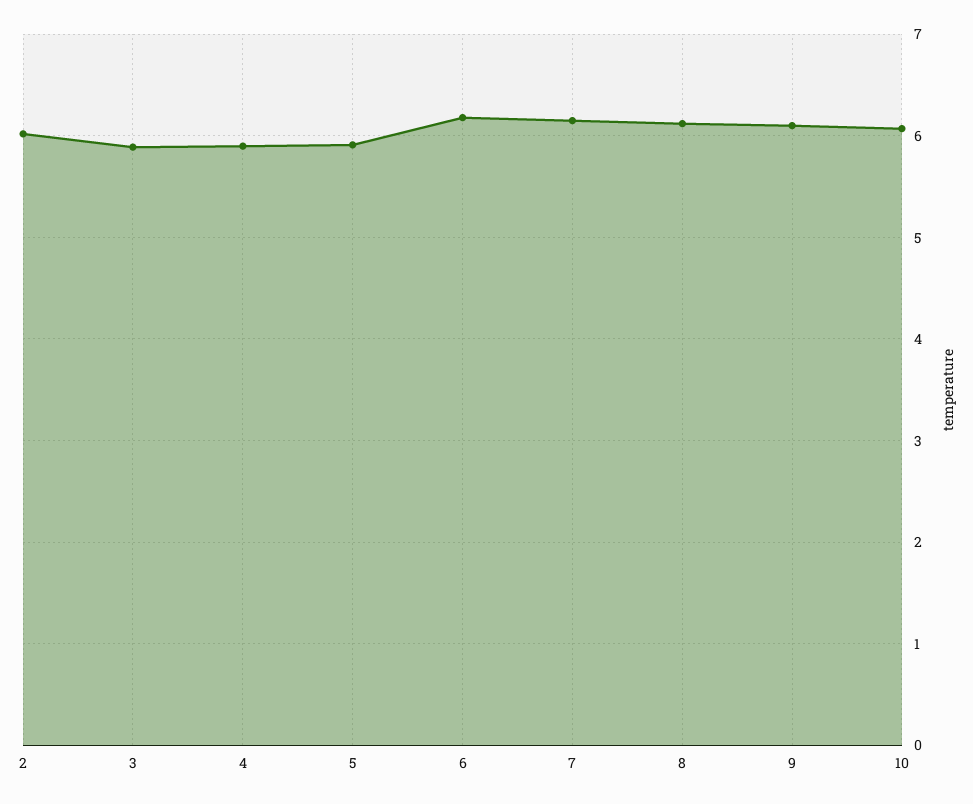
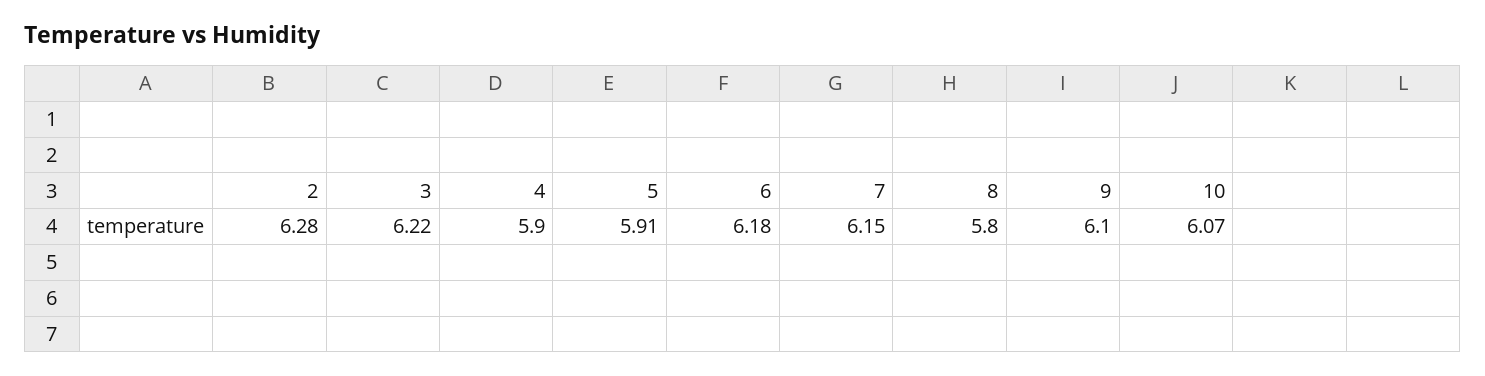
2: 6 -> 6.28
3: 5.9 -> 6.22
8: 6.1 -> 5.8

